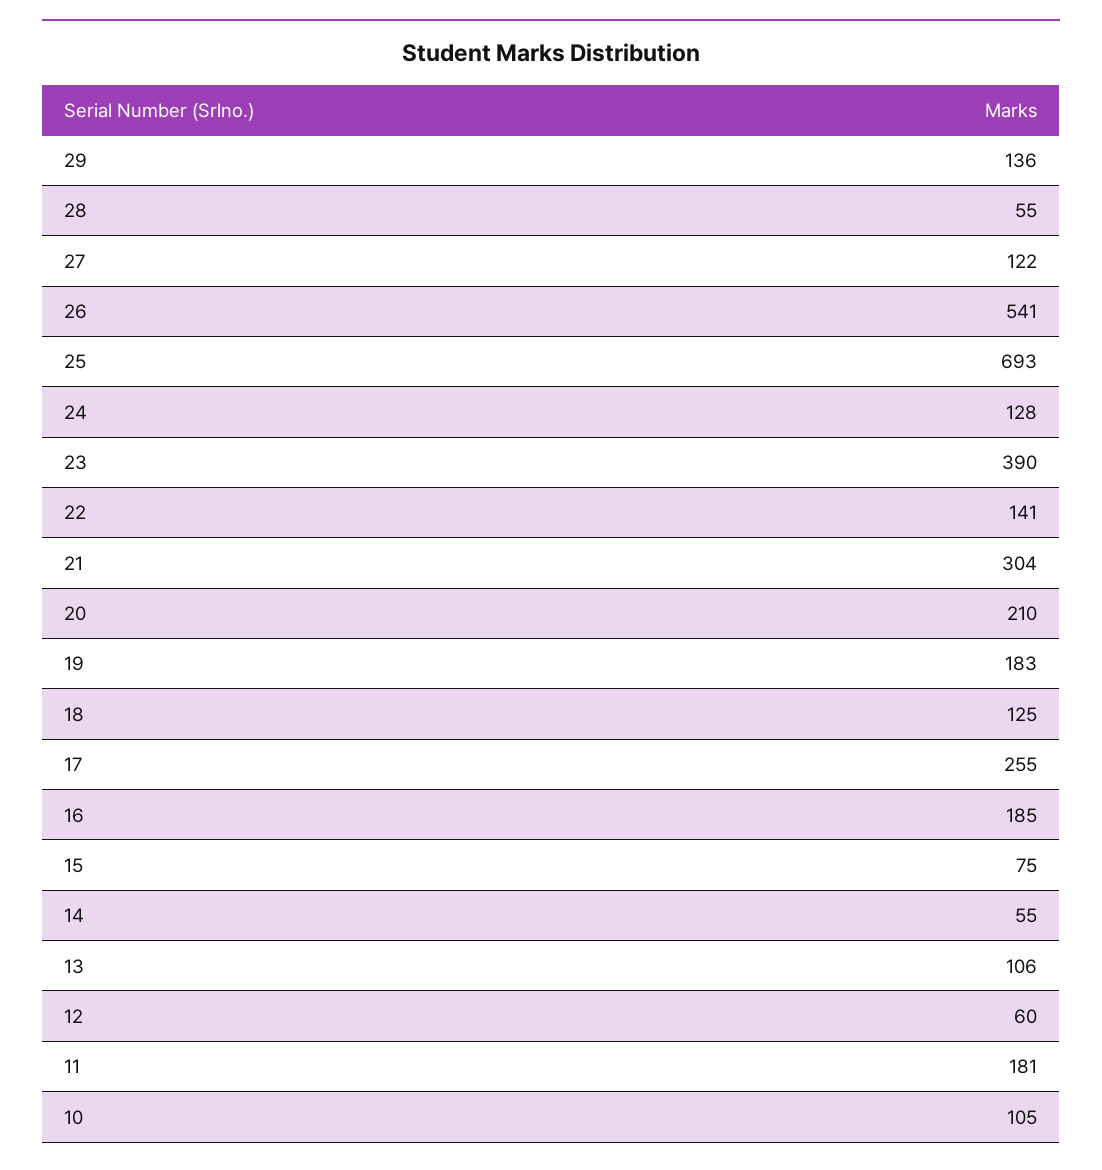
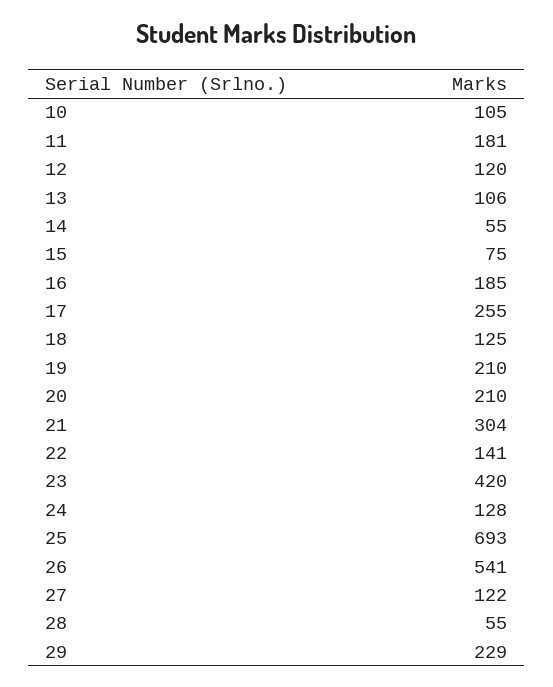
29: 136 -> 229
23: 390 -> 420
19: 183 -> 210
12: 60 -> 120

